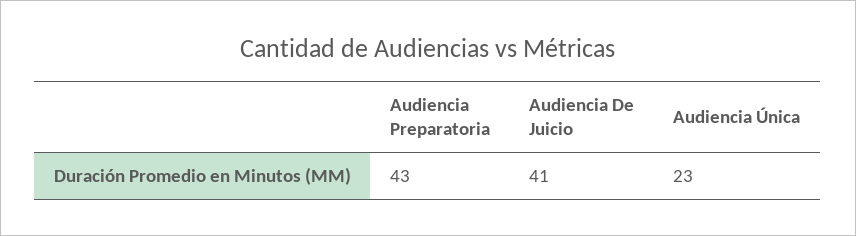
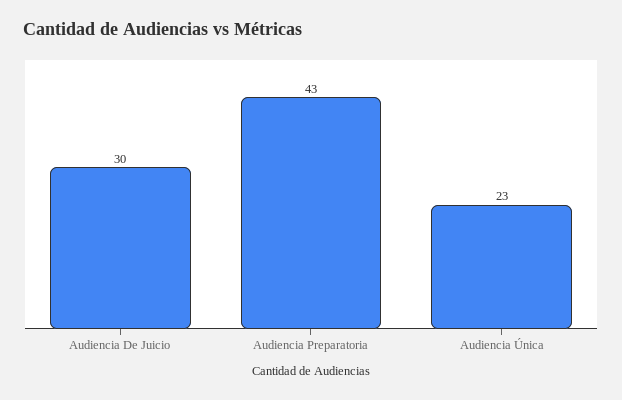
Audiencia De Juicio: 41 -> 30

